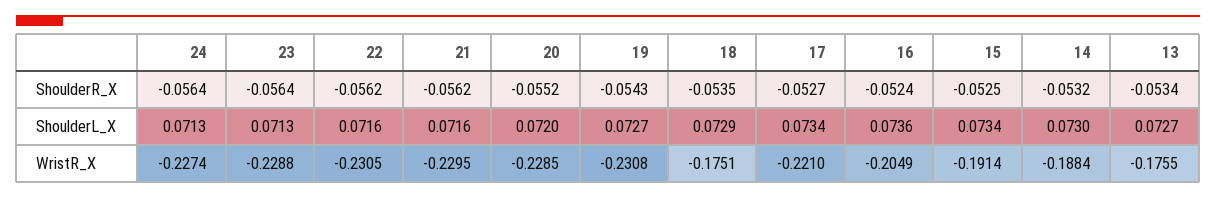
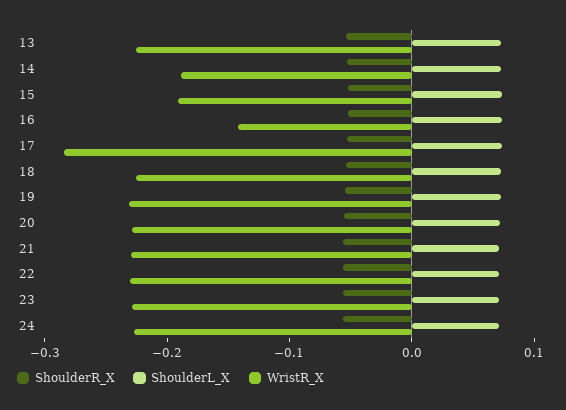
WristR_X, 18: -0.1751 -> -0.22
WristR_X, 17: -0.221 -> -0.28
WristR_X, 16: -0.2049 -> -0.14
WristR_X, 13: -0.1755 -> -0.22

